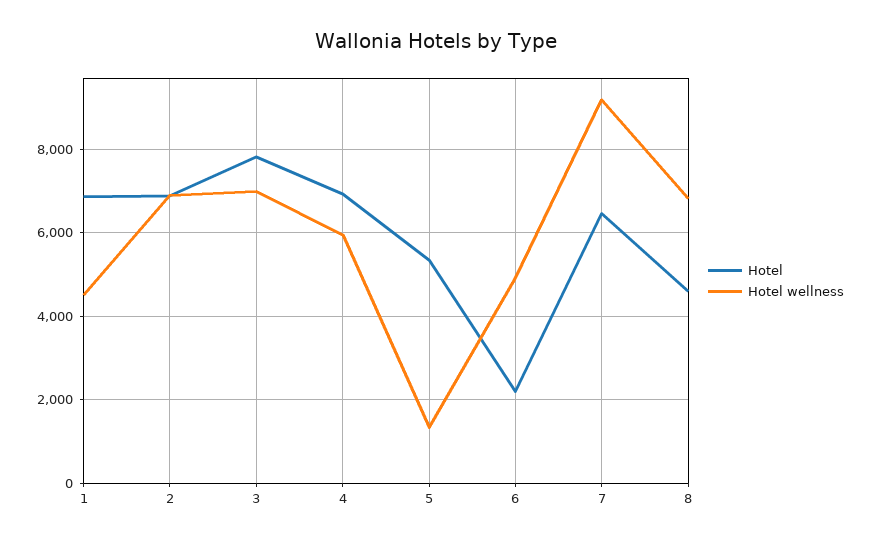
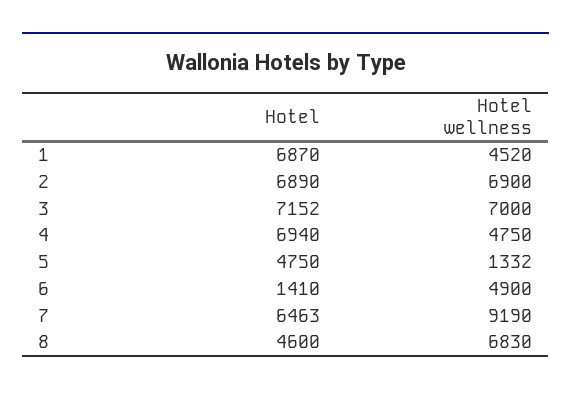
Hotel, 3: 7800 -> 7152
Hotel wellness, 4: 6000 -> 4750
Hotel, 5: 5400 -> 4750
Hotel, 6: 2200 -> 1410

